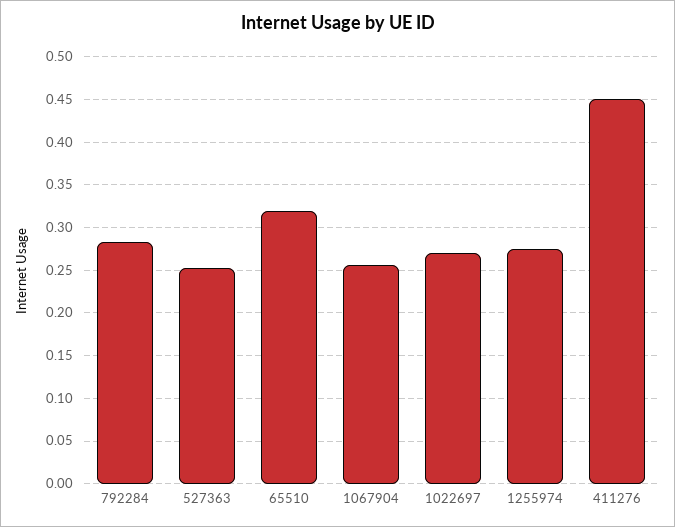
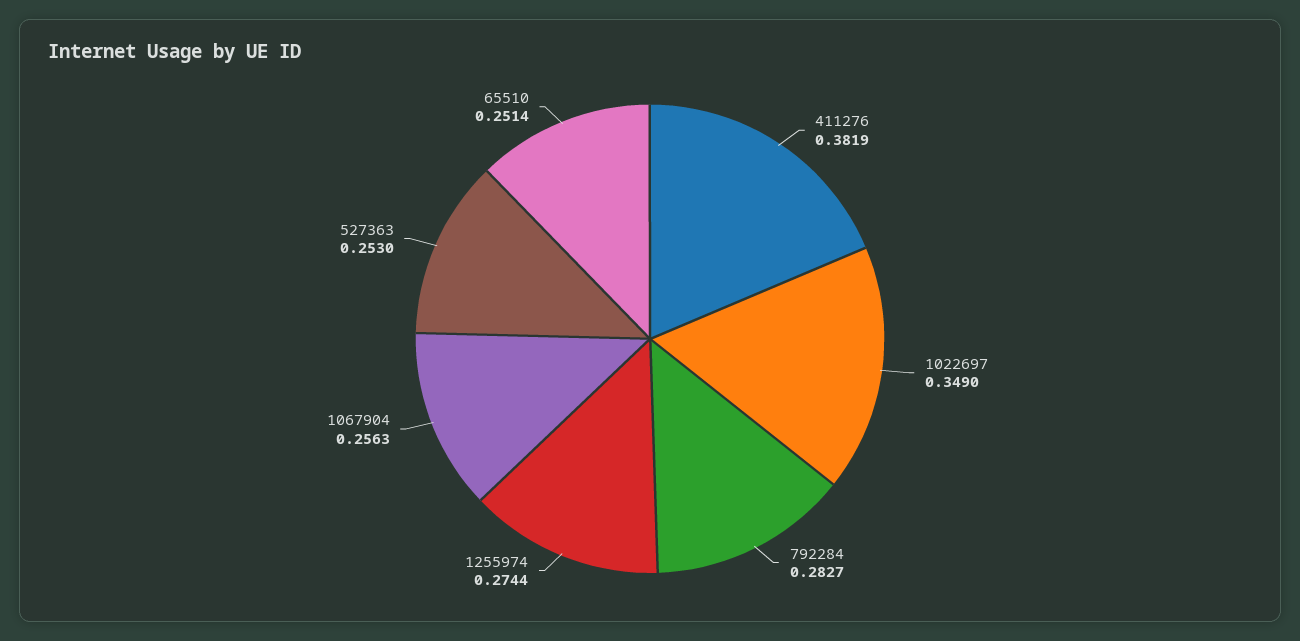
65510: 0.32 -> 0.2514
1022697: 0.27 -> 0.349
411276: 0.45 -> 0.3819

